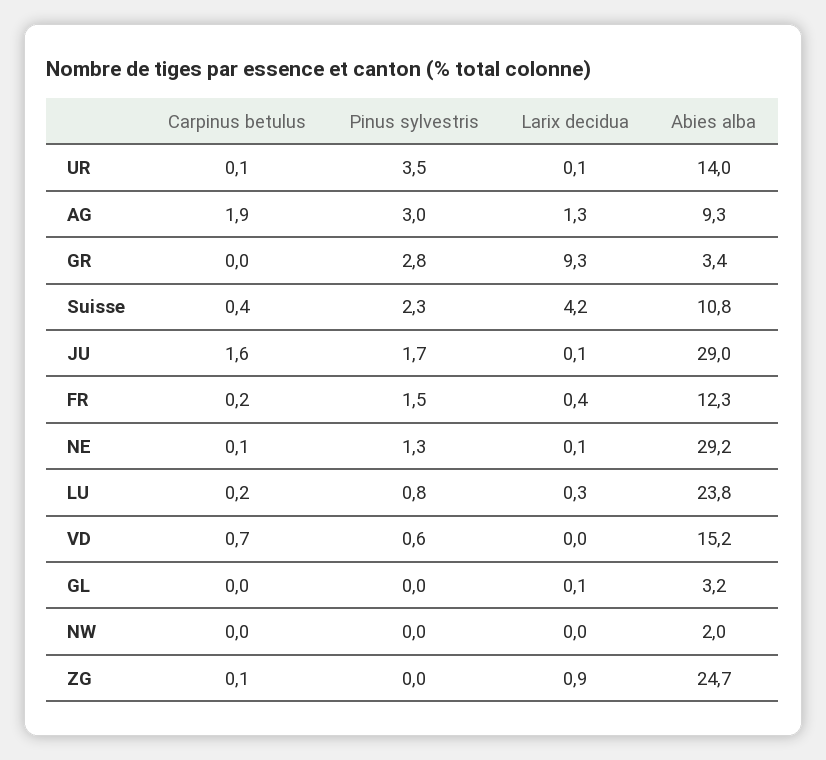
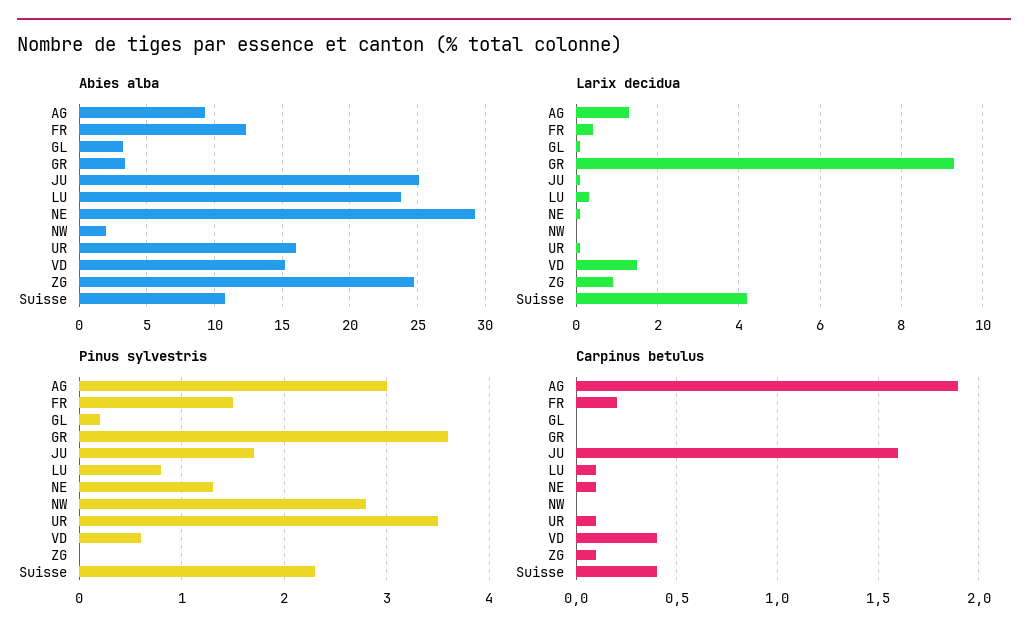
Abies alba, UR: 14 -> 16
Pinus sylvestris, GR: 2.8 -> 3.6
Abies alba, JU: 29 -> 25
Carpinus betulus, LU: 0.2 -> 0.1
Carpinus betulus, VD: 0.7 -> 0.4
Larix decidua, VD: 0 -> 1.5
Pinus sylvestris, GL: 0 -> 0.2
Pinus sylvestris, NW: 0 -> 2.8

